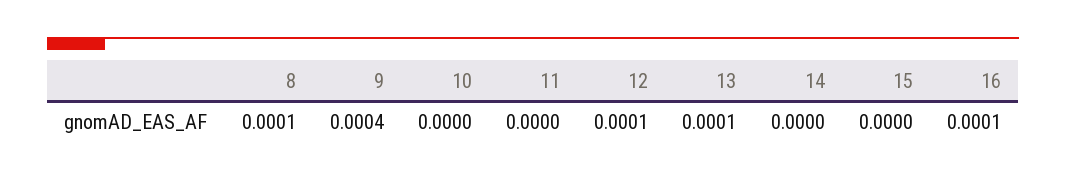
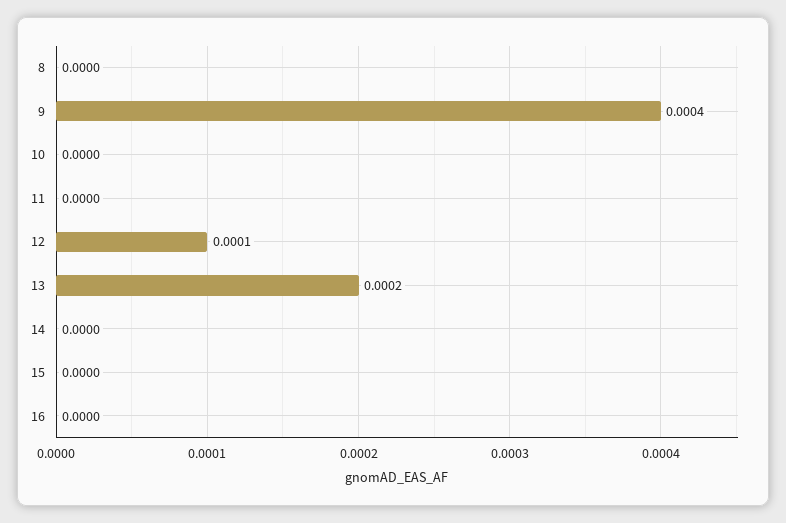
8: 0.0001 -> 0
13: 0.0001 -> 0.0002
16: 0.0001 -> 0

